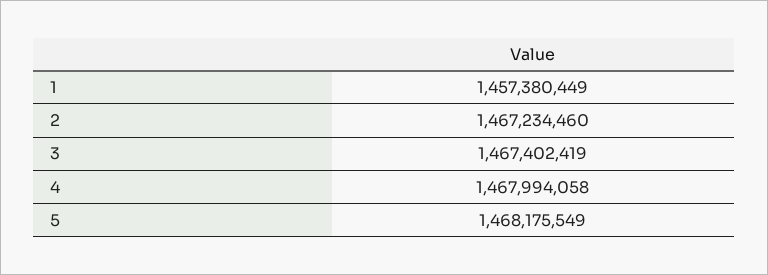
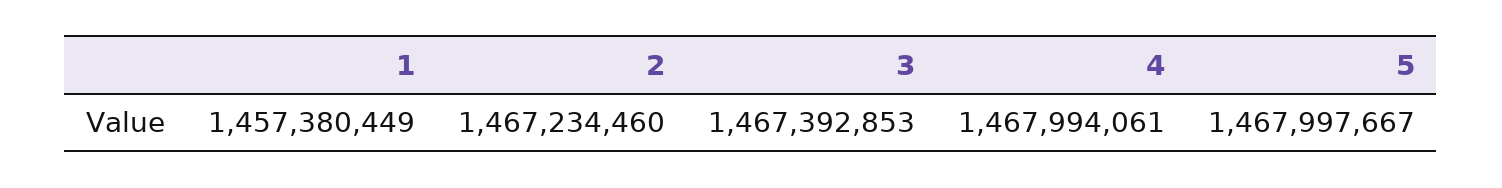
3: 1467402419 -> 1467392853
4: 1467994058 -> 1467994061
5: 1468175549 -> 1467997667

